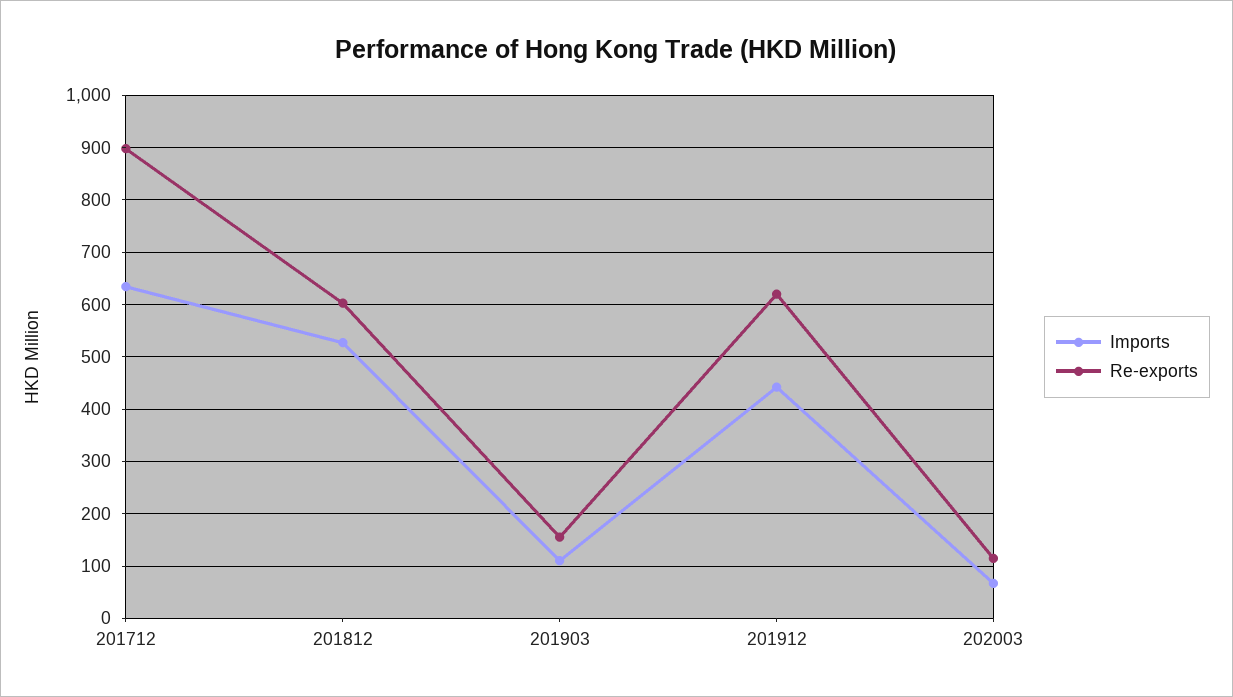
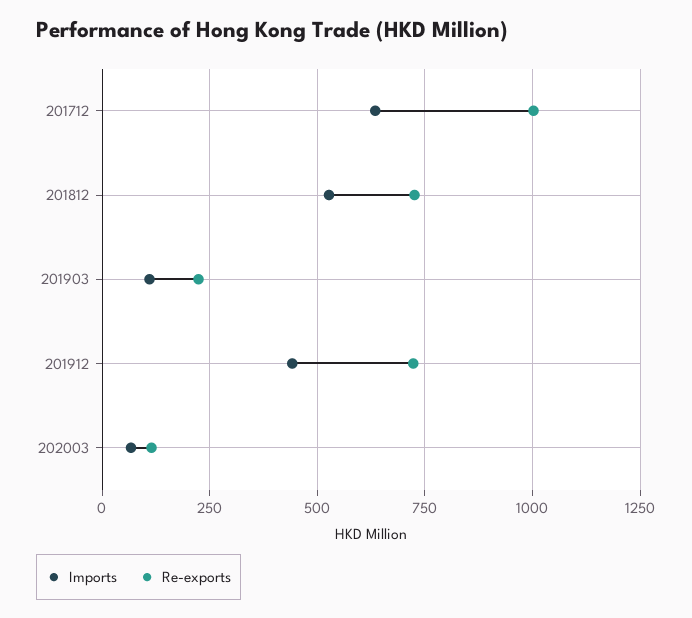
Re-exports, 201712: 900 -> 1000
Re-exports, 201812: 600 -> 725
Re-exports, 201903: 160 -> 225
Re-exports, 201912: 620 -> 725

